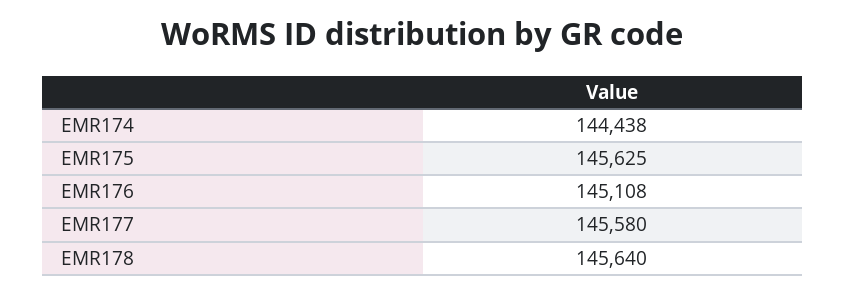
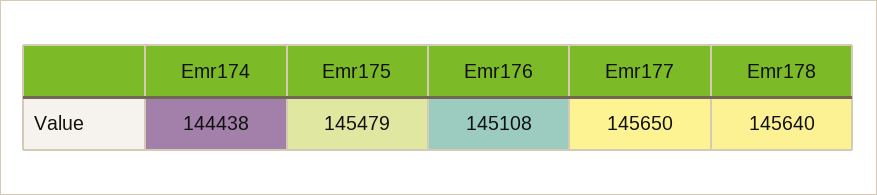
EMR175: 145625 -> 145479
EMR177: 145580 -> 145650

